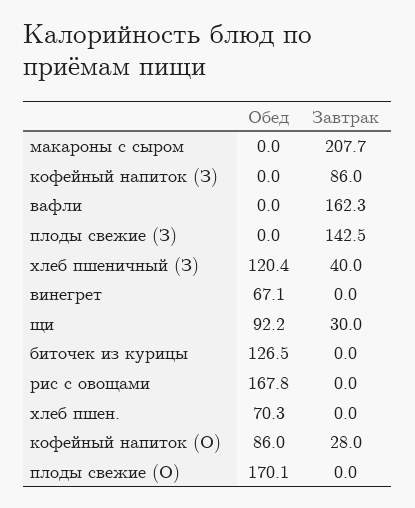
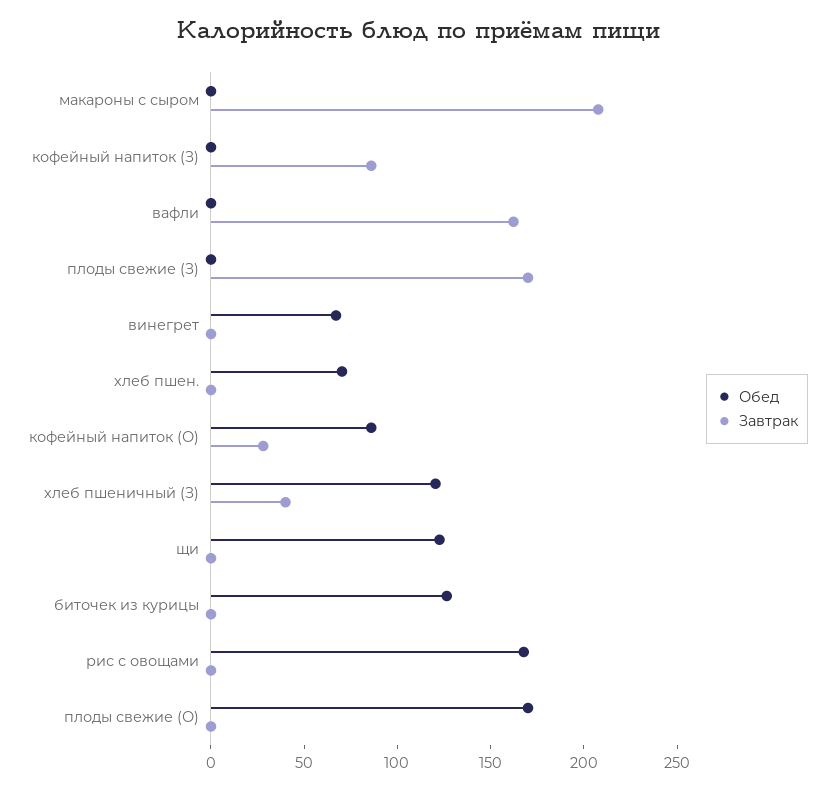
Завтрак, плоды свежие (З): 142.5 -> 170
Обед, щи: 92.2 -> 120
Завтрак, щи: 30 -> 0

